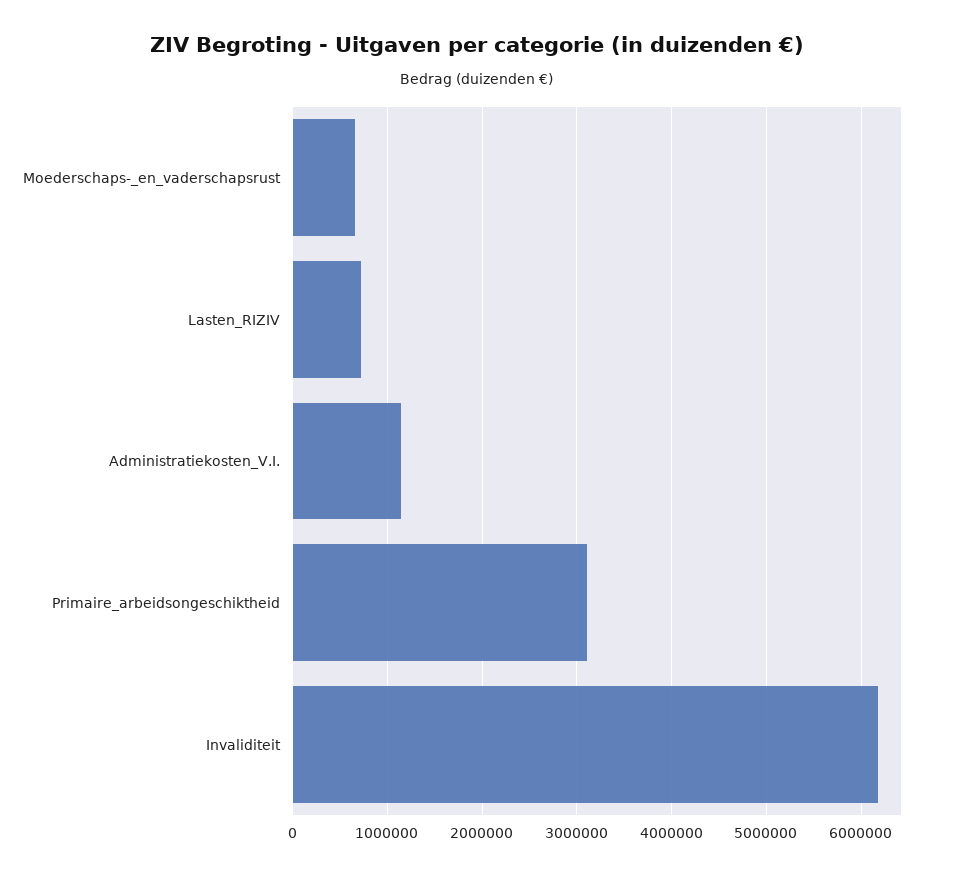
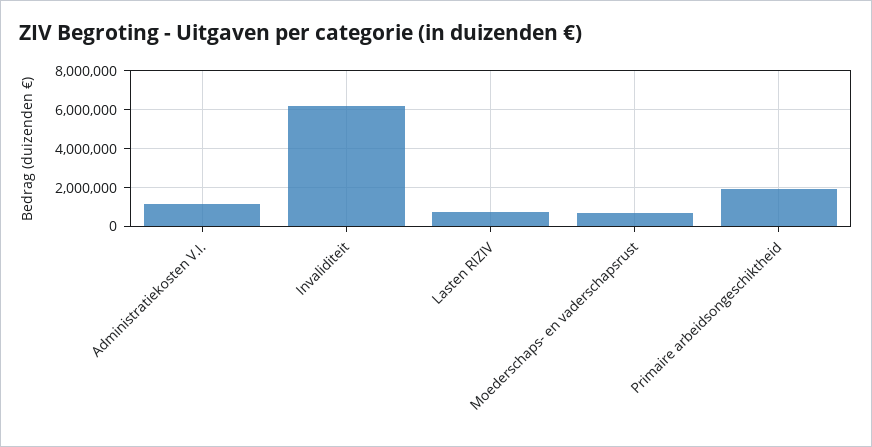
Primaire_arbeidsongeschiktheid: 3100000 -> 2000000

